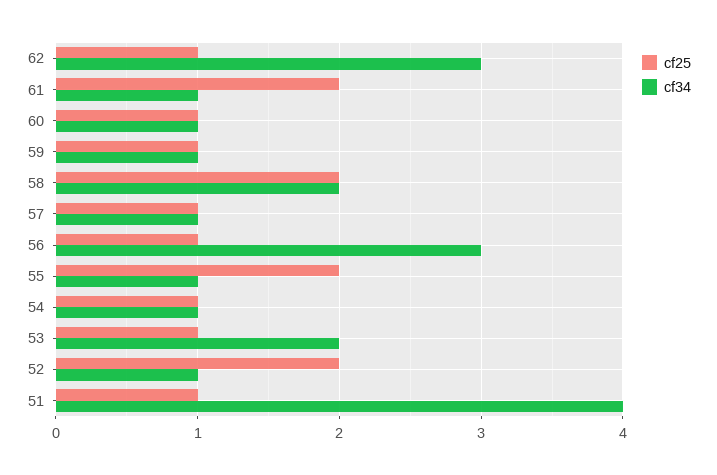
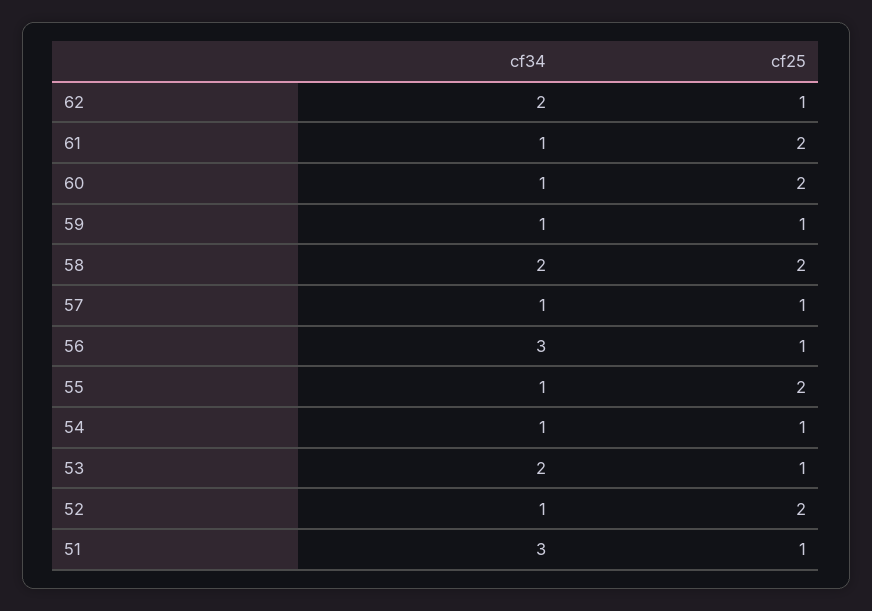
cf34, 62: 3 -> 2
cf25, 60: 1 -> 2
cf34, 51: 4 -> 3

